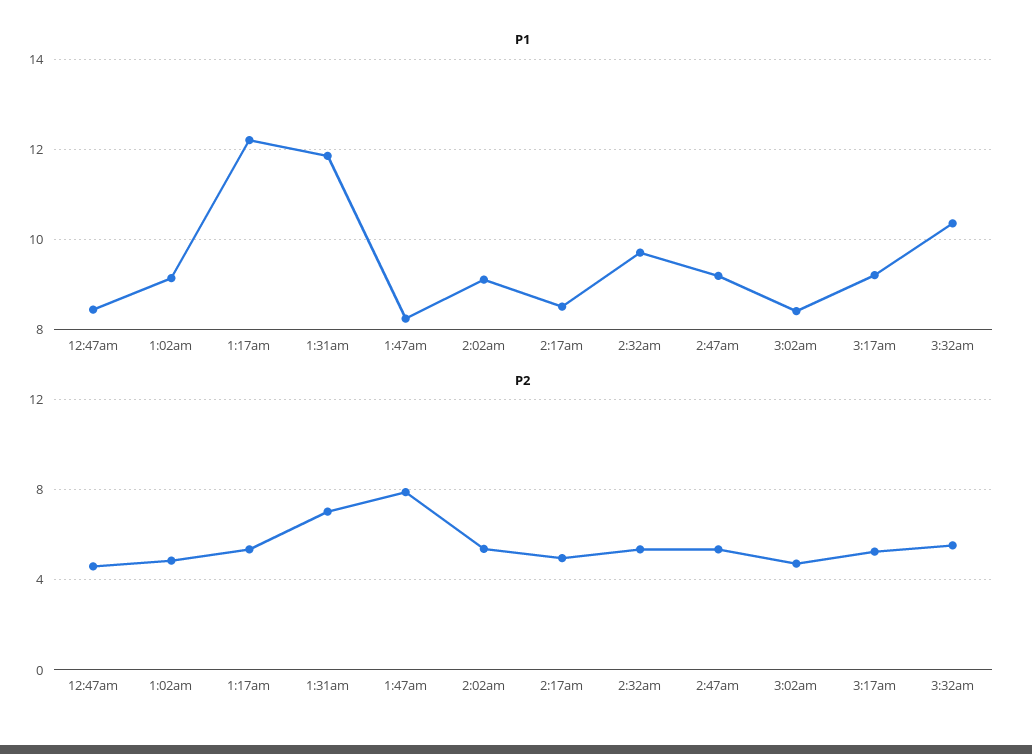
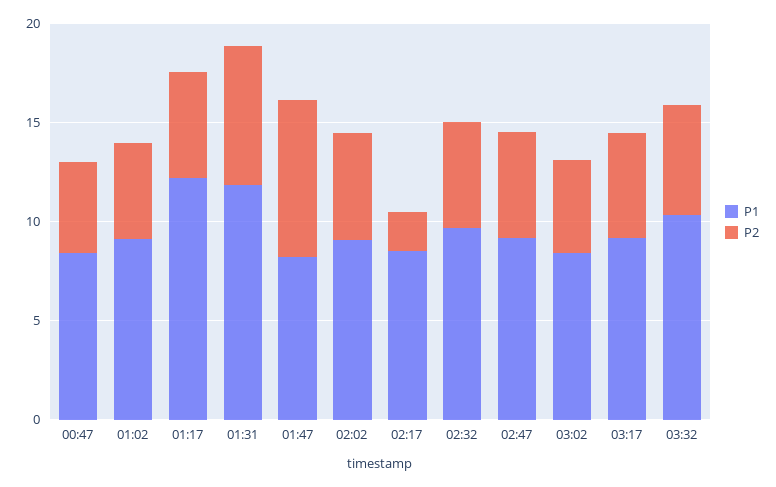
P2, 2:17am: 5 -> 2

